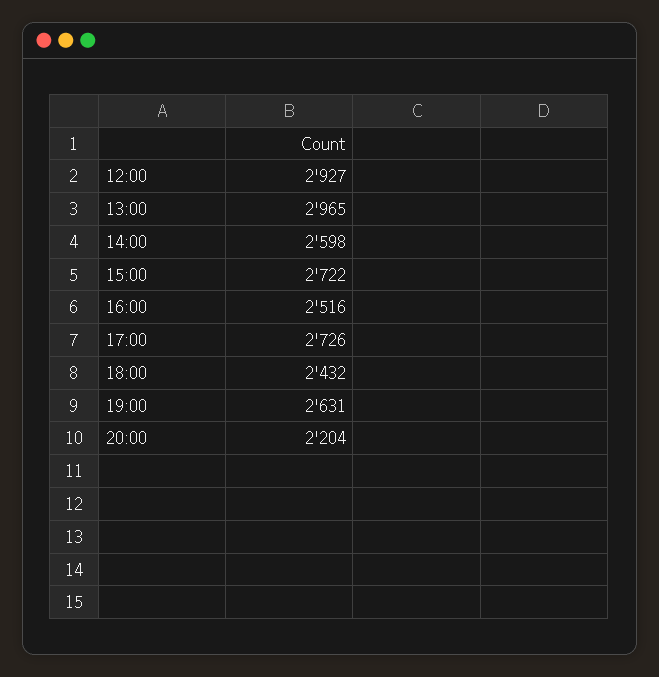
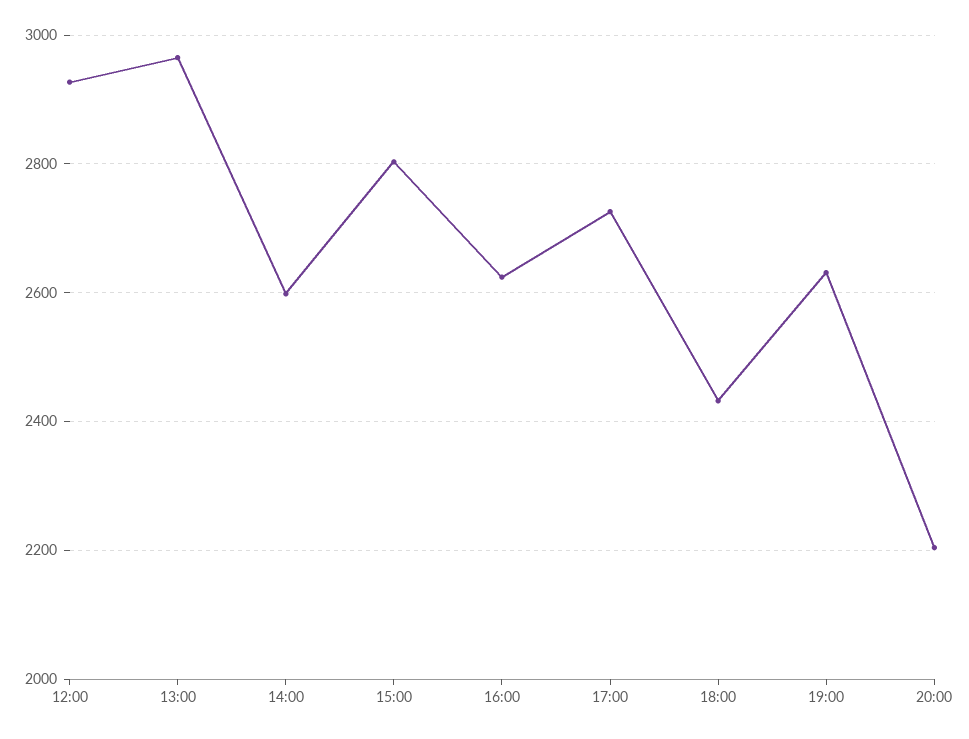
15:00: 2722 -> 2800
16:00: 2516 -> 2620

